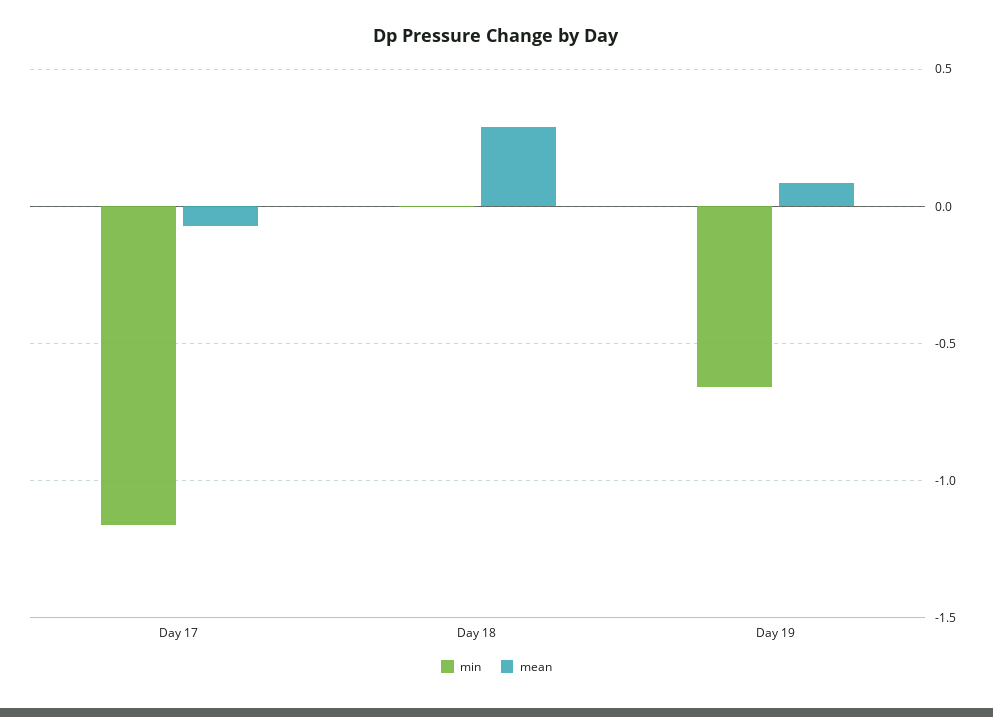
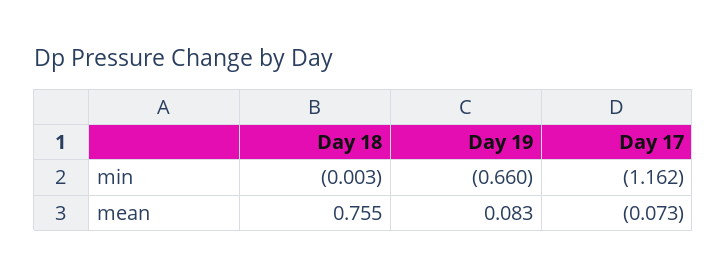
mean, Day 18: 0.3 -> 0.755

